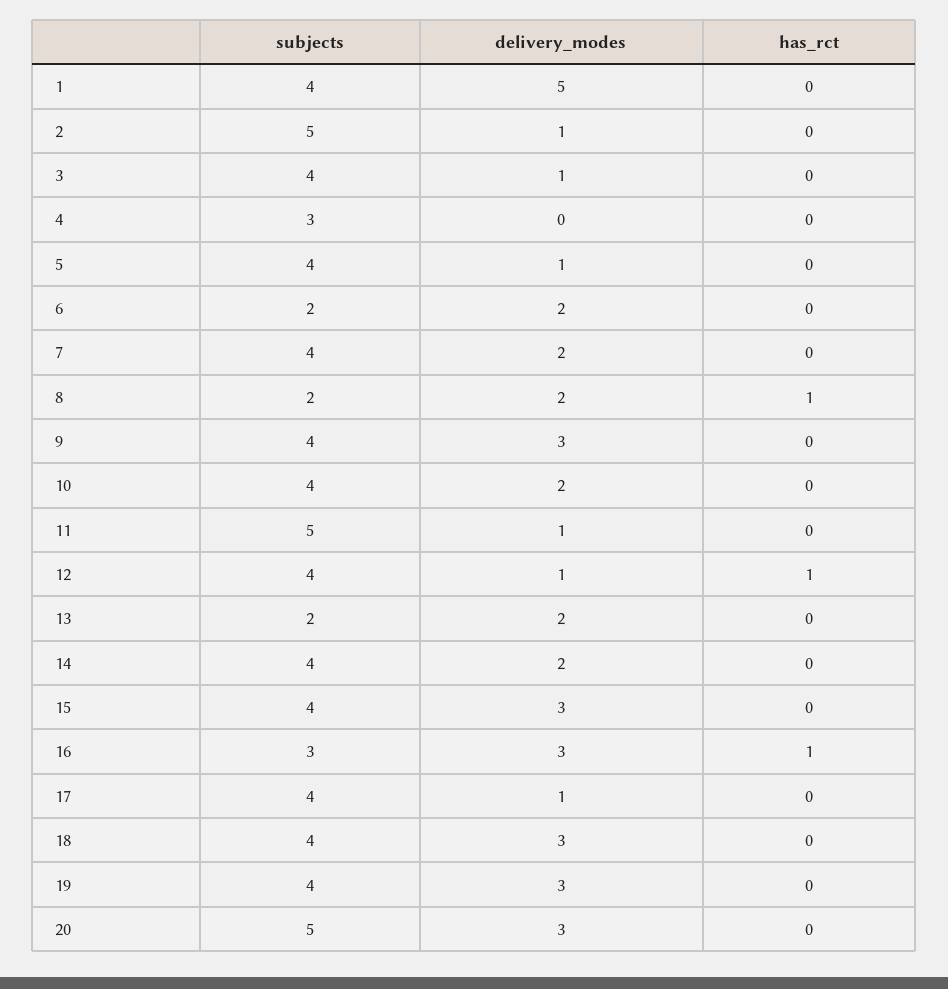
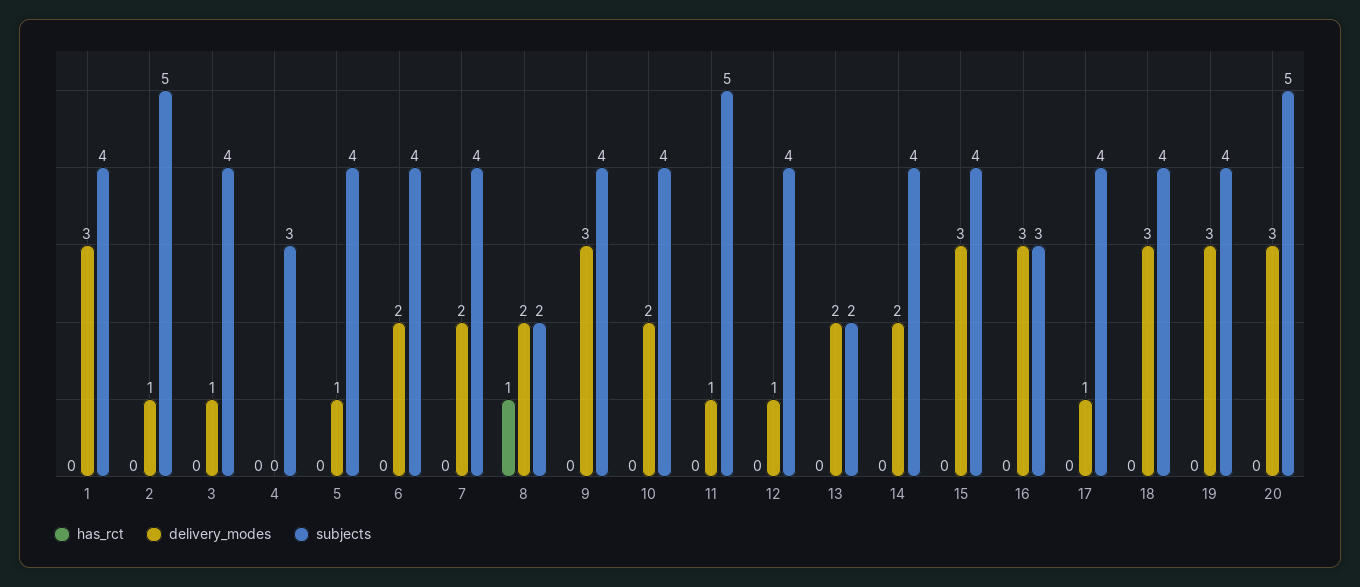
delivery_modes, 1: 5 -> 3
subjects, 6: 2 -> 4
has_rct, 12: 1 -> 0
has_rct, 16: 1 -> 0

